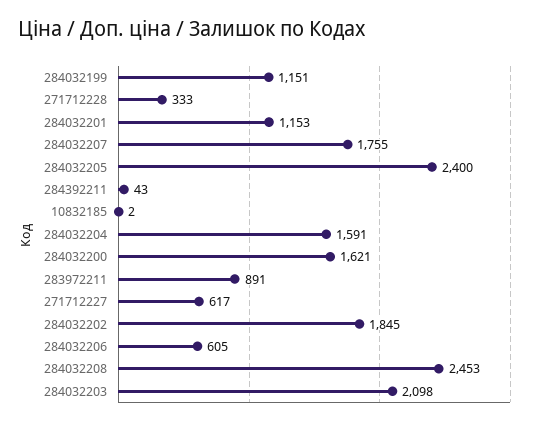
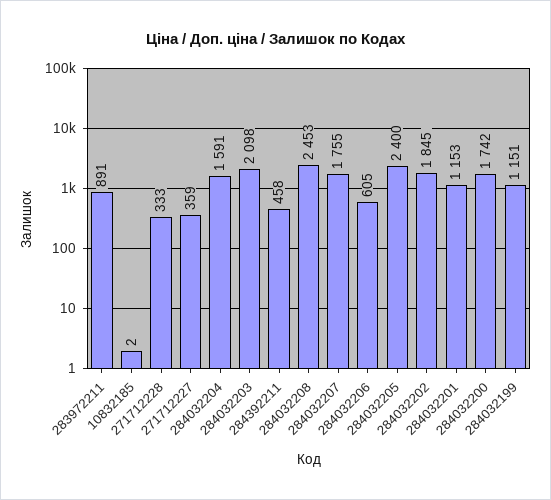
284392211: 43 -> 458
284032200: 1621 -> 1742
271712227: 617 -> 359

